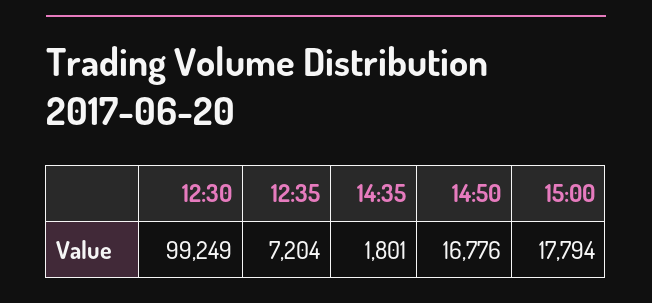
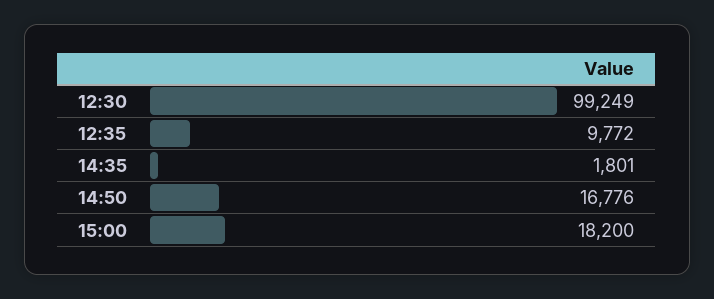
12:35: 7204 -> 9772
15:00: 17794 -> 18200

